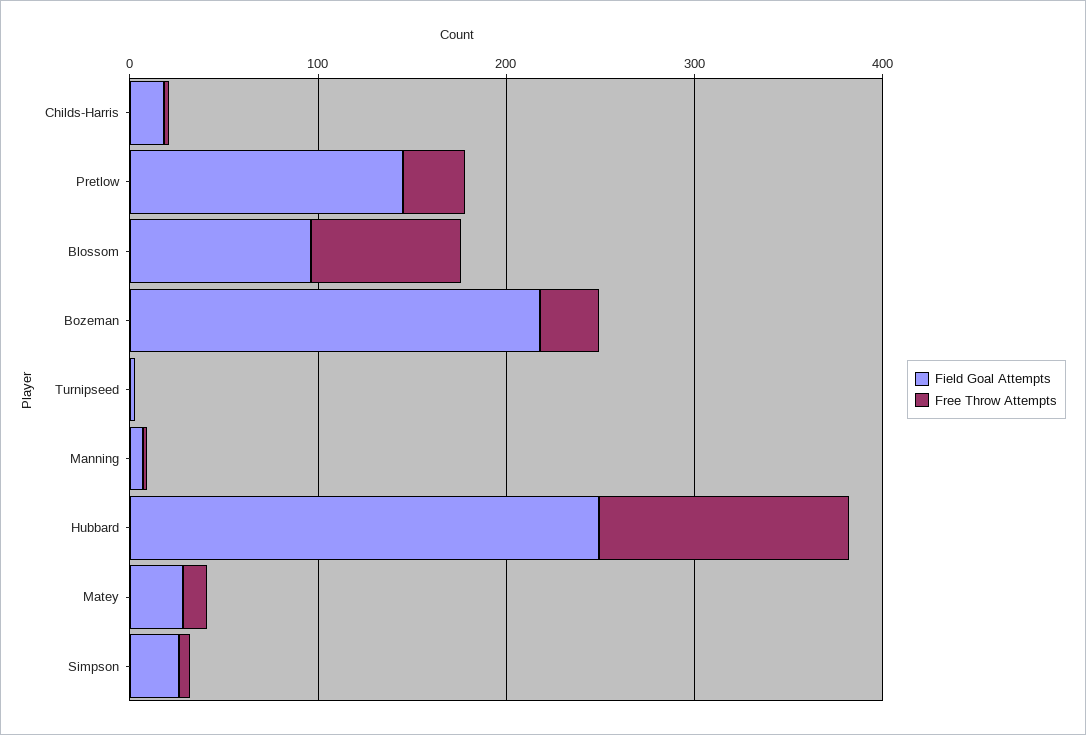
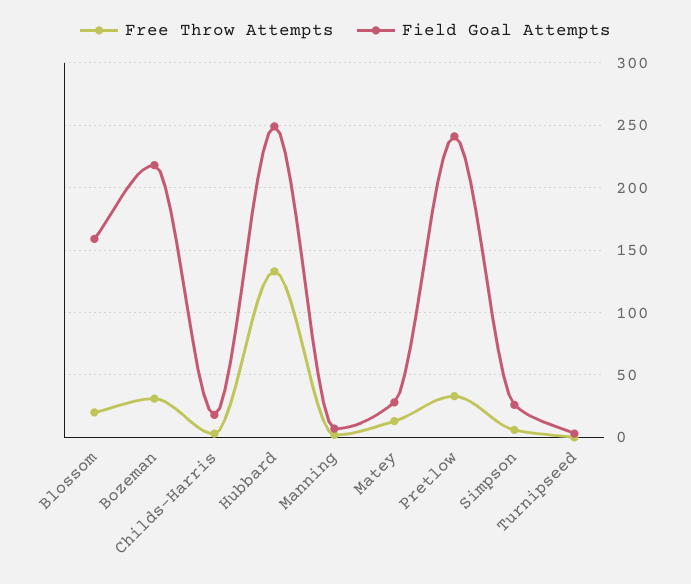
Field Goal Attempts, Pretlow: 140 -> 240
Field Goal Attempts, Blossom: 100 -> 160
Free Throw Attempts, Blossom: 80 -> 20

